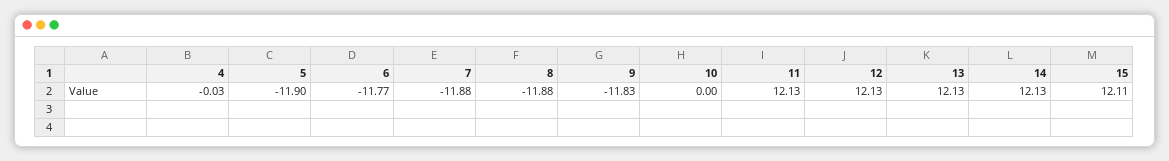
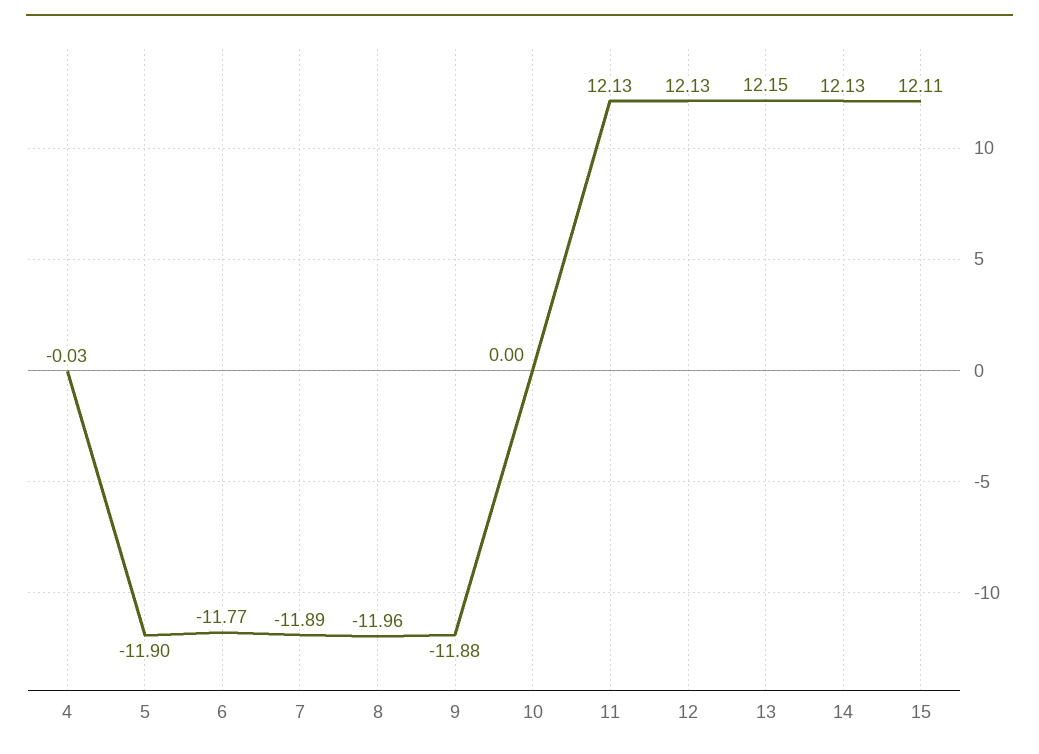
7: -11.88 -> -11.89
8: -11.88 -> -11.96
9: -11.83 -> -11.88
13: 12.13 -> 12.15

